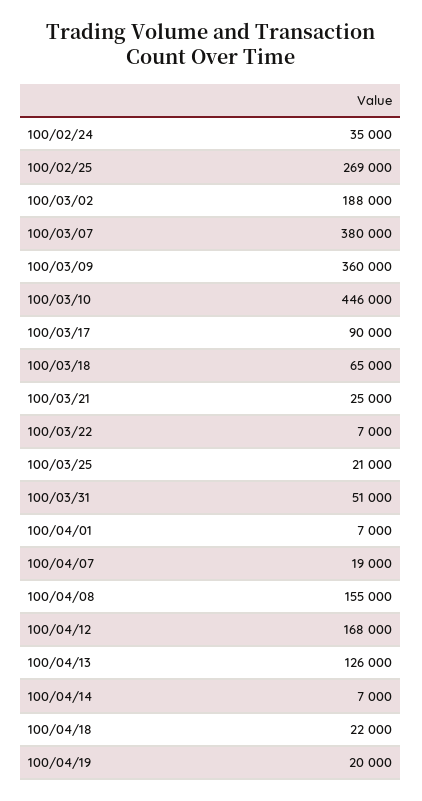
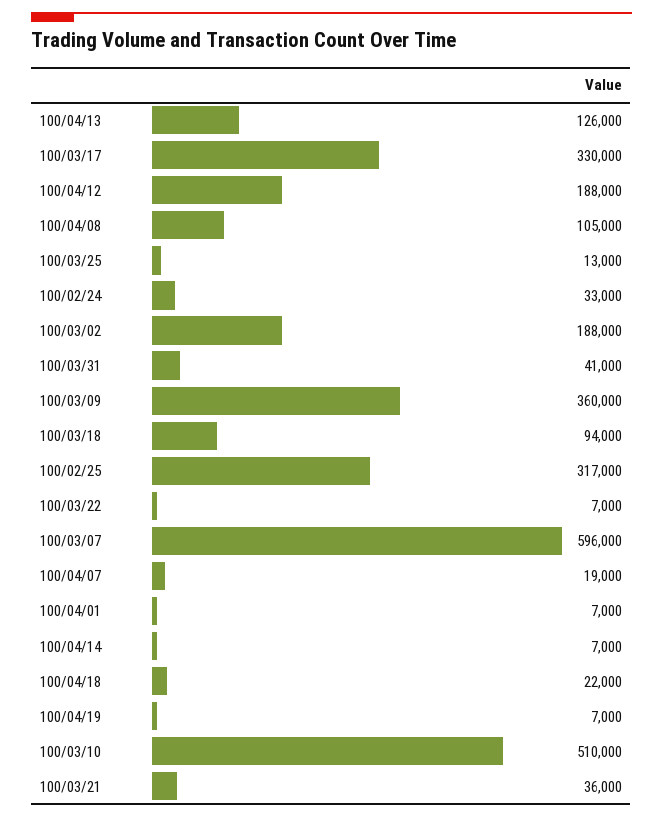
100/02/24: 35000 -> 33000
100/02/25: 269000 -> 317000
100/03/07: 380000 -> 596000
100/03/10: 446000 -> 510000
100/03/17: 90000 -> 330000
100/03/18: 65000 -> 94000
100/03/21: 25000 -> 36000
100/03/25: 21000 -> 13000
100/03/31: 51000 -> 41000
100/04/08: 155000 -> 105000
100/04/12: 168000 -> 188000
100/04/19: 20000 -> 7000

